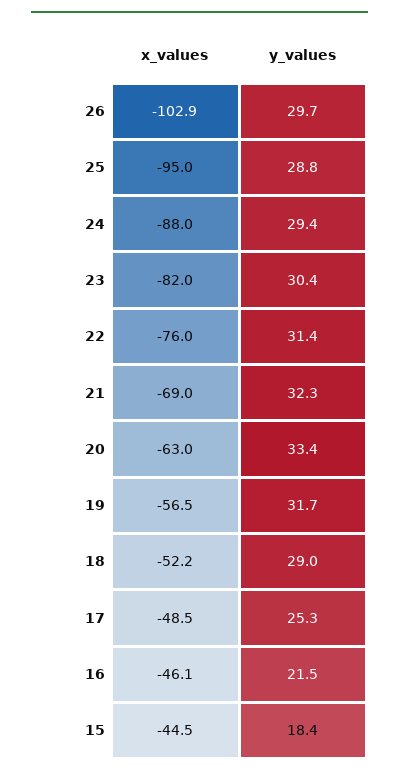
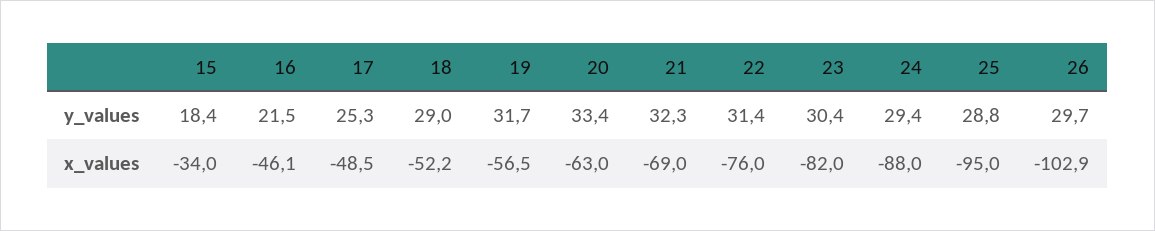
x_values, 15: -44.5 -> -34

